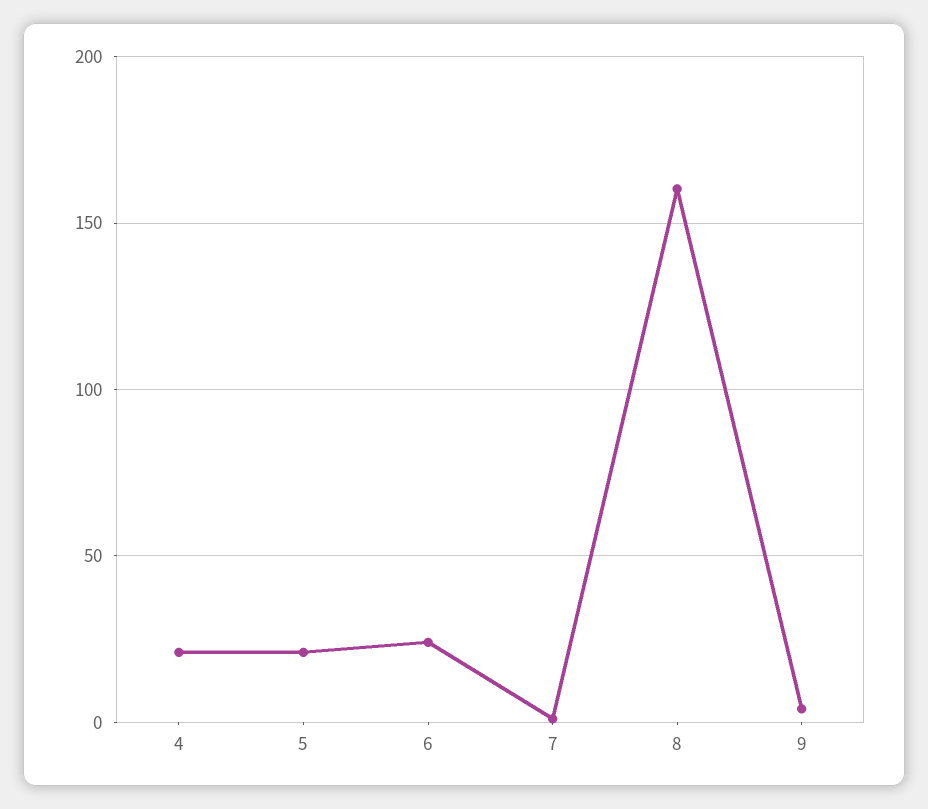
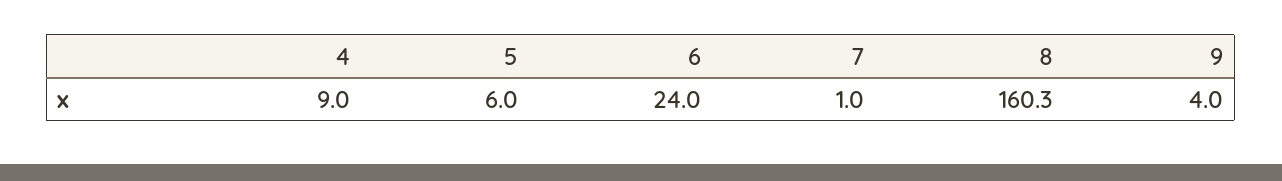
4: 20 -> 9
5: 20 -> 6

